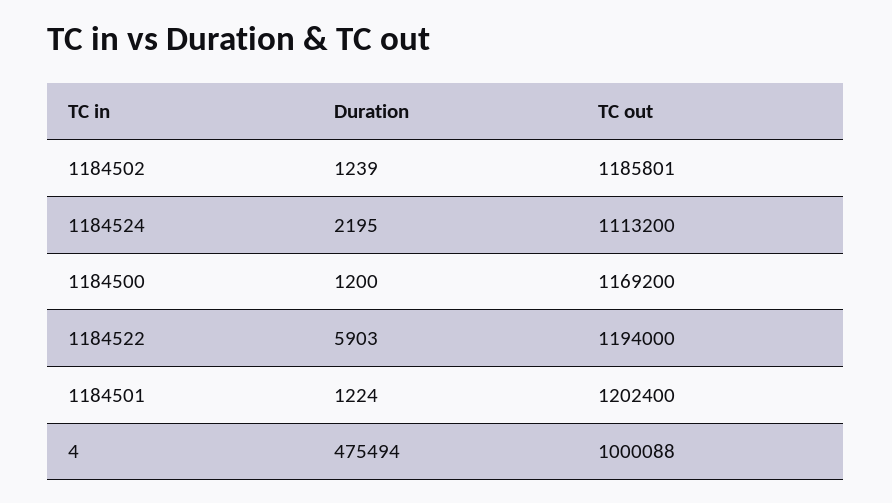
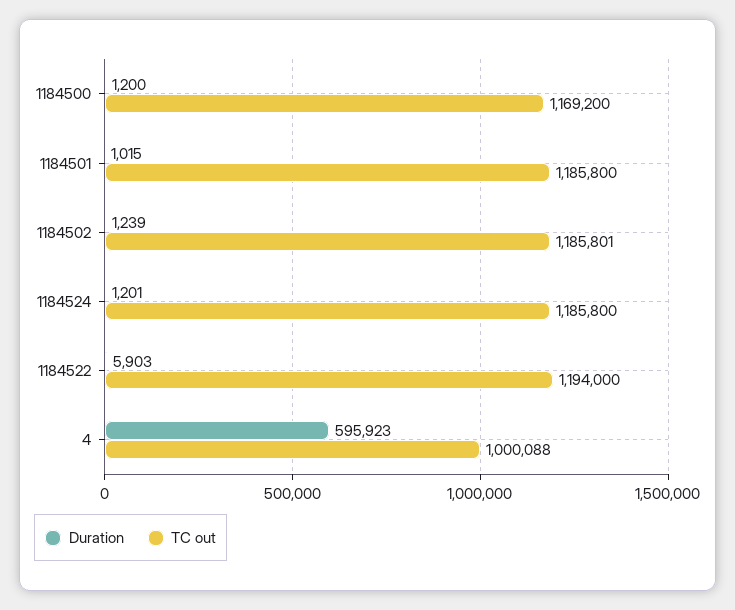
Duration, 1184524: 2195 -> 1201
TC out, 1184524: 1113200 -> 1185800
Duration, 1184501: 1224 -> 1015
TC out, 1184501: 1202400 -> 1185800
Duration, 4: 475494 -> 595923

